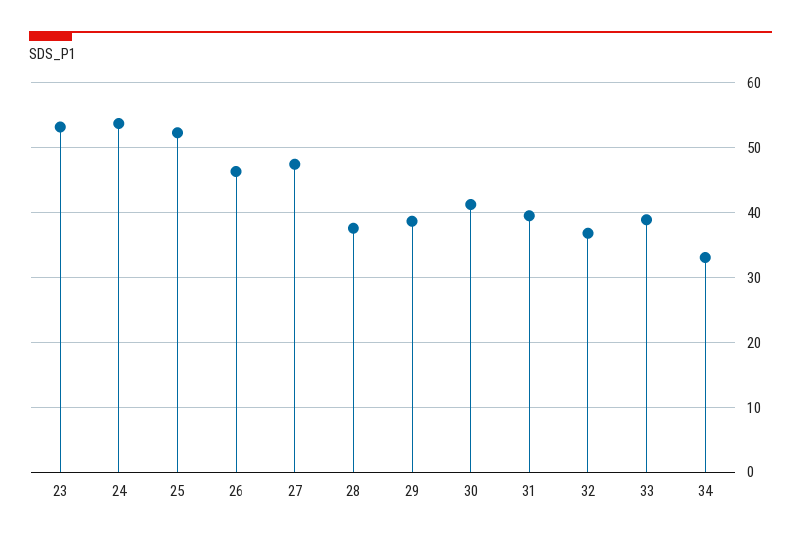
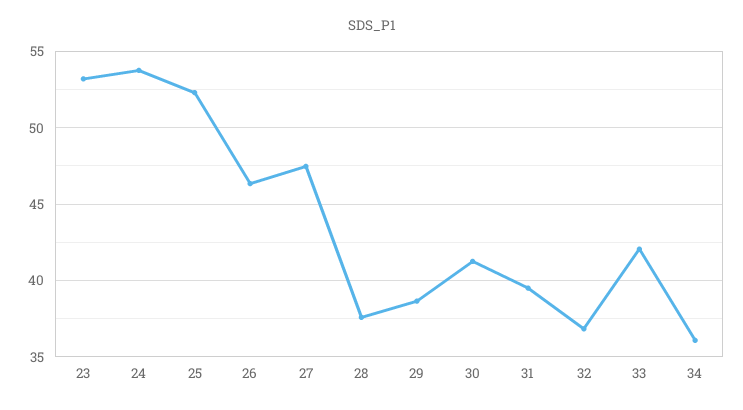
33: 39 -> 42
34: 33 -> 36

